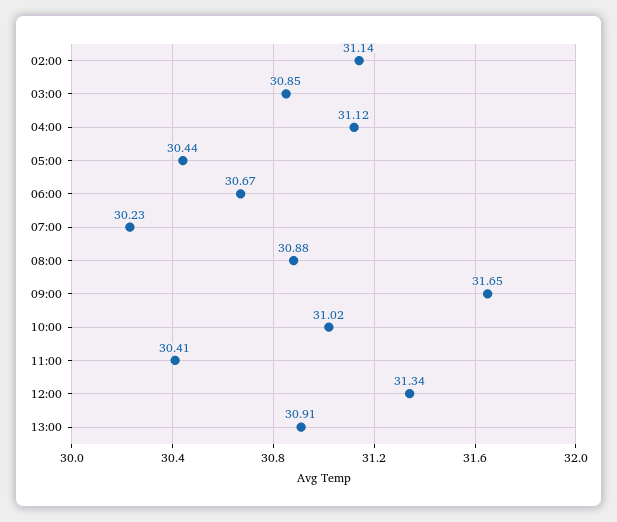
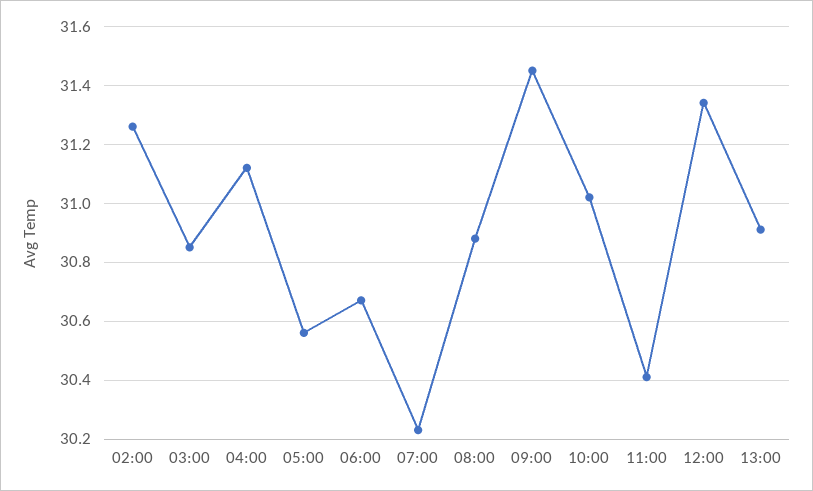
02:00: 31.14 -> 31.25
05:00: 30.44 -> 30.55
09:00: 31.65 -> 31.45

